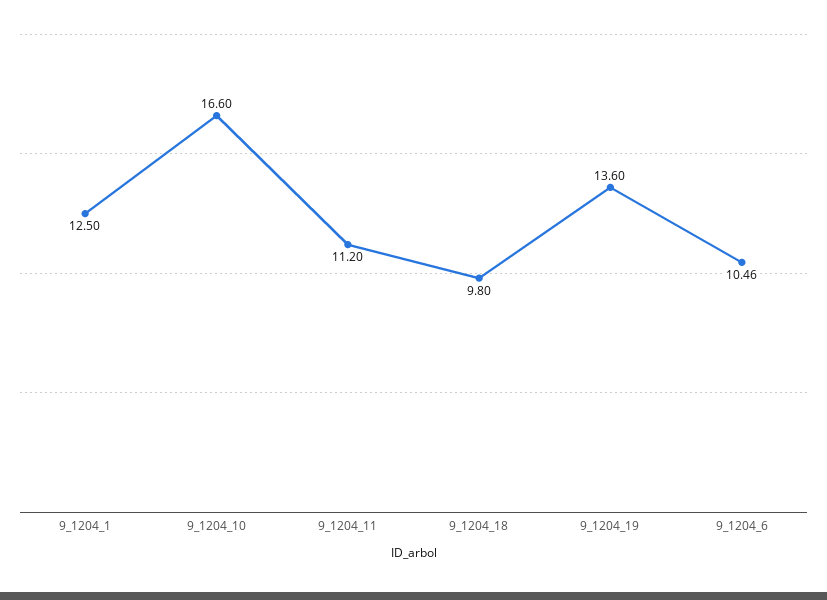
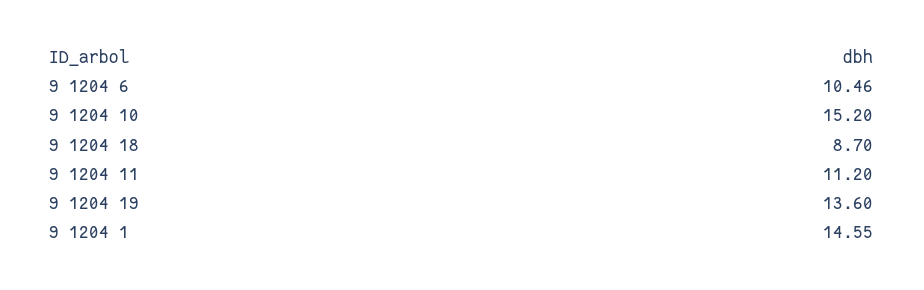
9_1204_1: 12.5 -> 14.55
9_1204_10: 16.6 -> 15.2
9_1204_18: 9.8 -> 8.7

